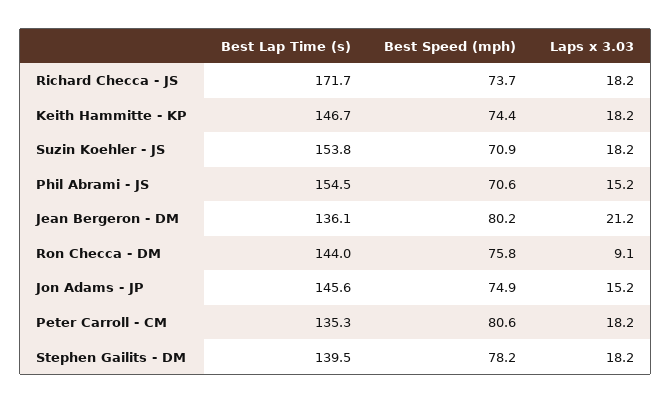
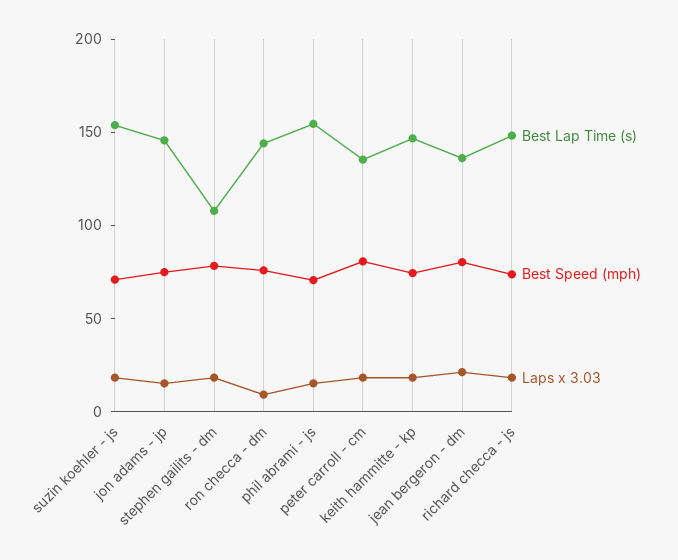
Best Lap Time (s), Richard Checca - JS: 171.7 -> 150
Best Lap Time (s), Stephen Gailits - DM: 139.5 -> 110

